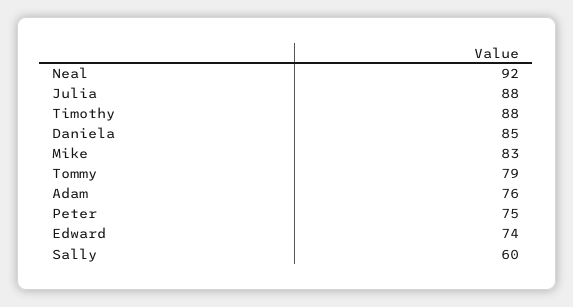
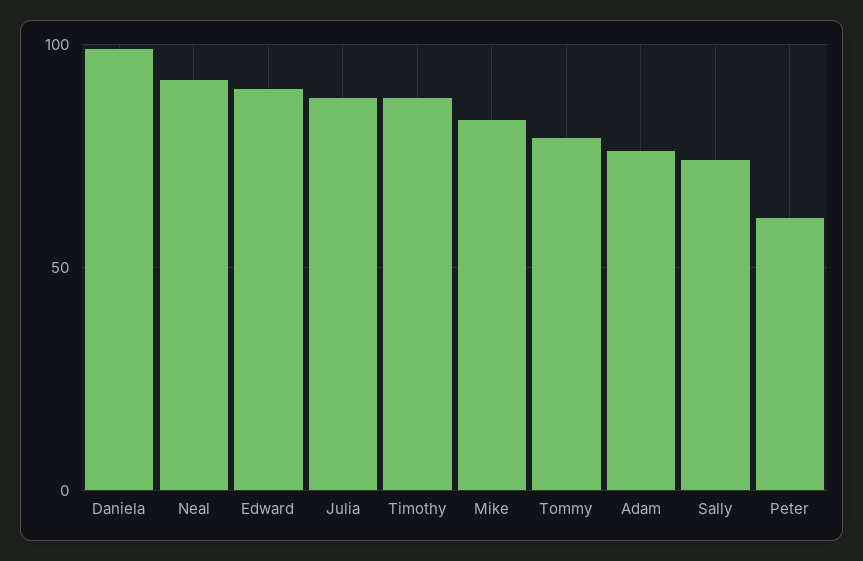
Daniela: 85 -> 100
Peter: 75 -> 60
Edward: 74 -> 90
Sally: 60 -> 75

